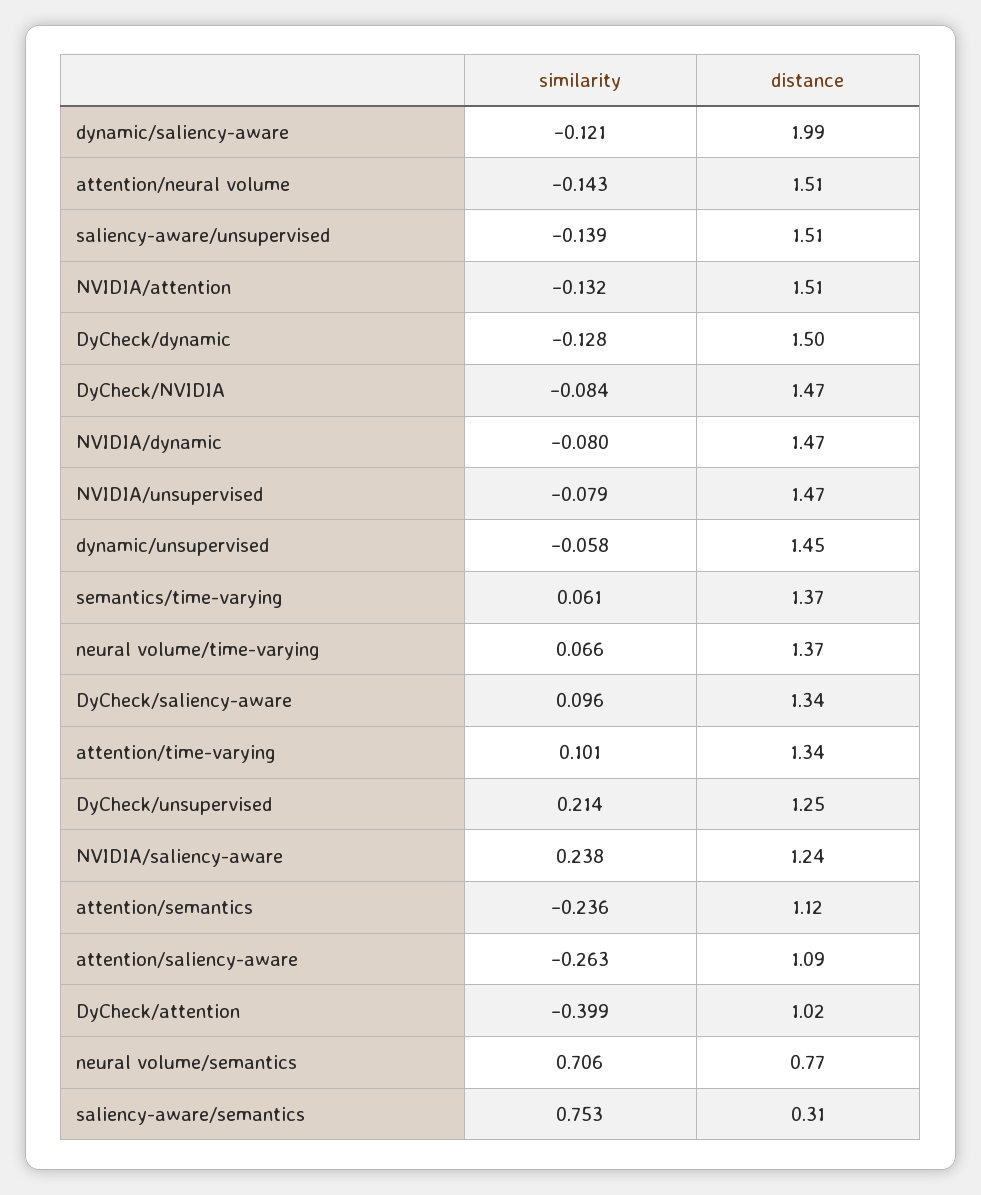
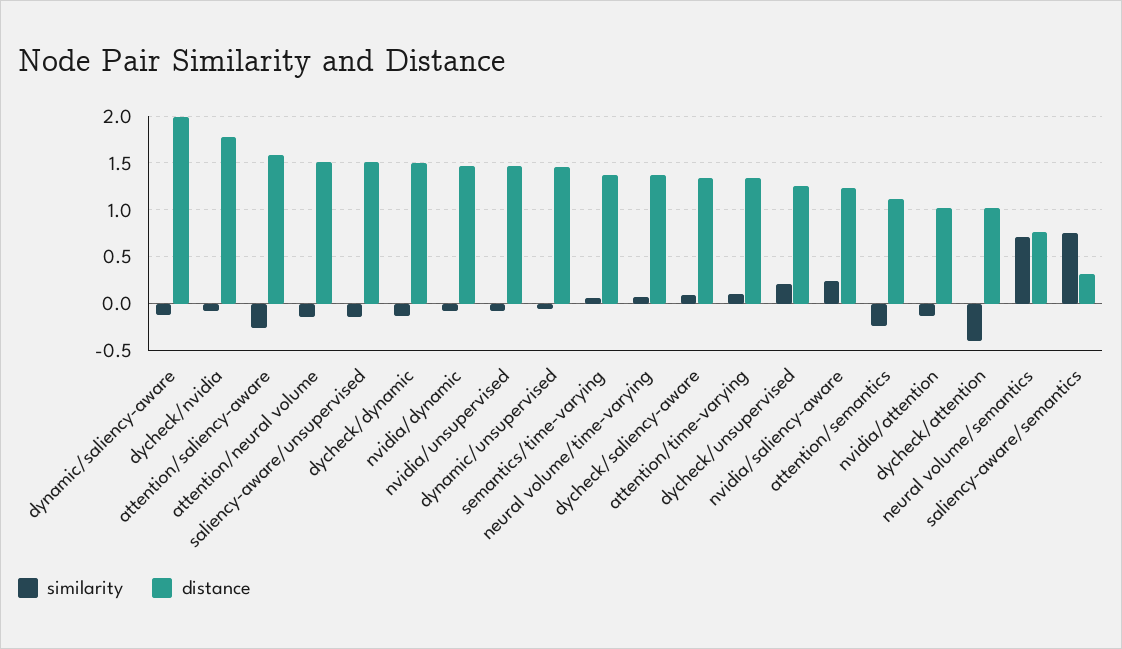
distance, NVIDIA/attention: 1.51 -> 1
distance, DyCheck/NVIDIA: 1.47 -> 1.8
distance, attention/saliency-aware: 1.09 -> 1.6

